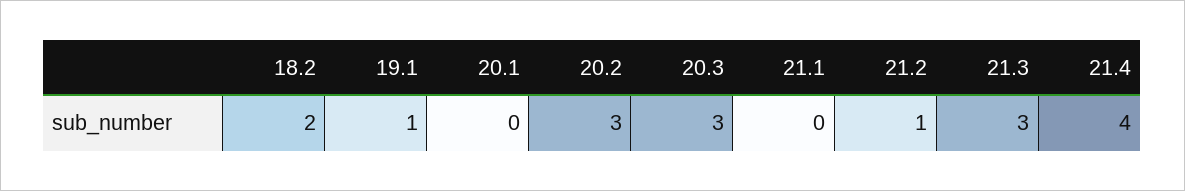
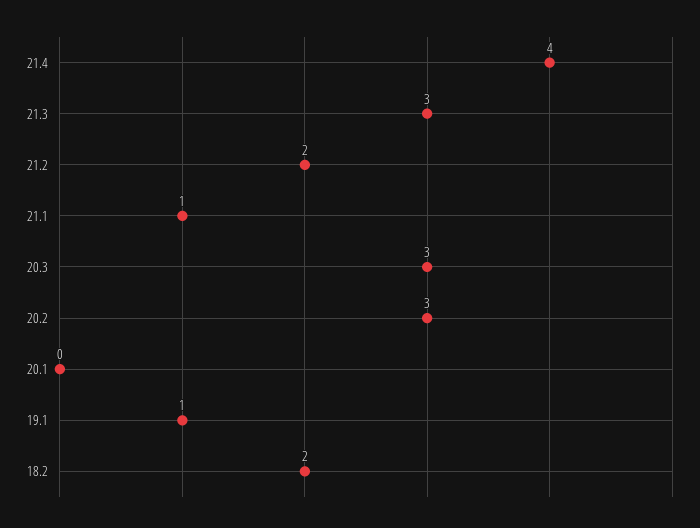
21.1: 0 -> 1
21.2: 1 -> 2

